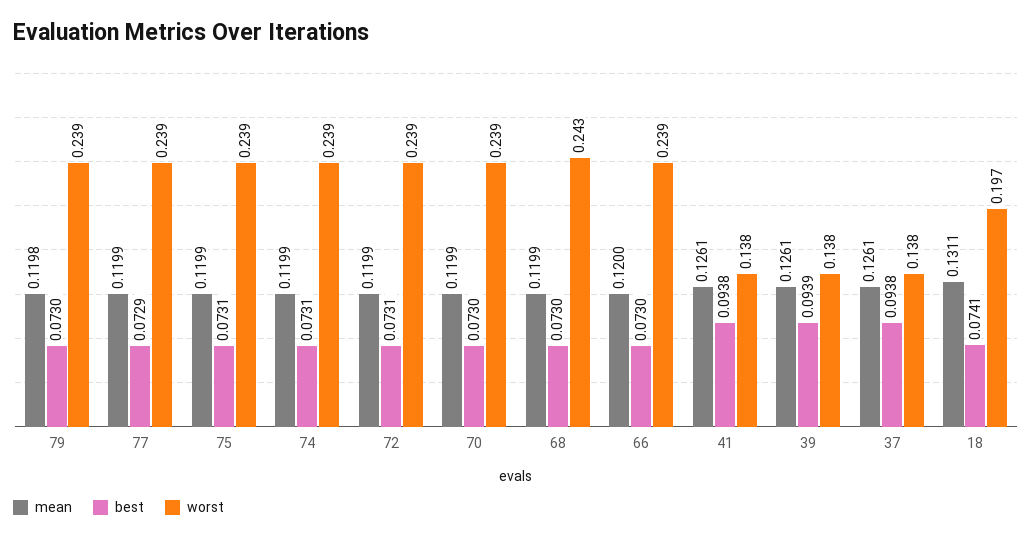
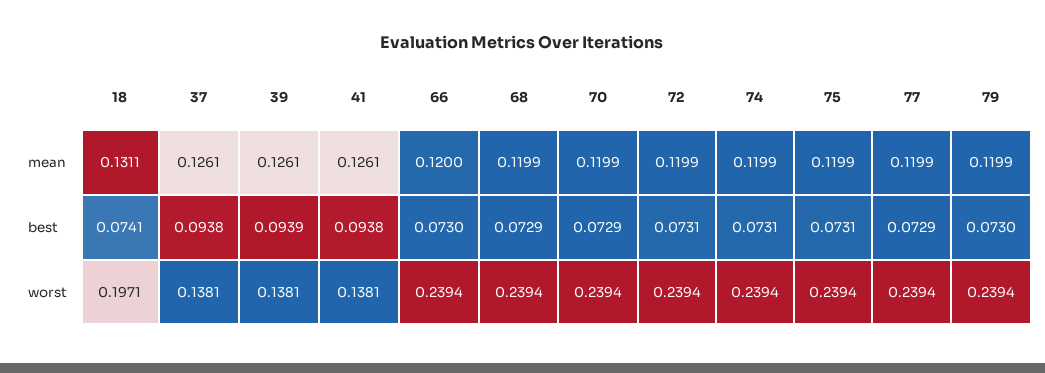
mean, 79: 0.1198 -> 0.1199
best, 70: 0.073 -> 0.0729
best, 68: 0.073 -> 0.0729
worst, 68: 0.243 -> 0.2394

